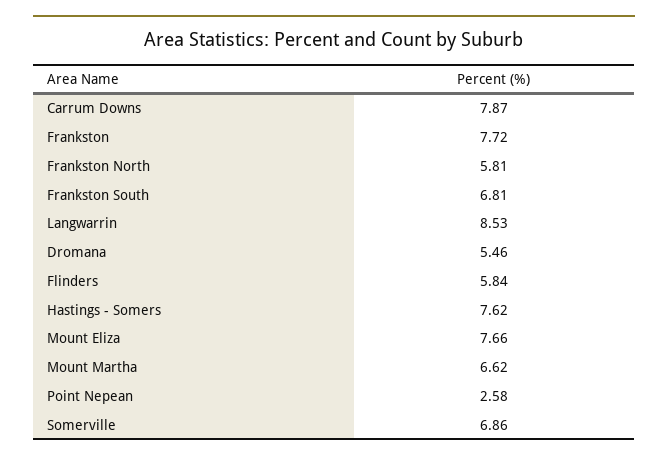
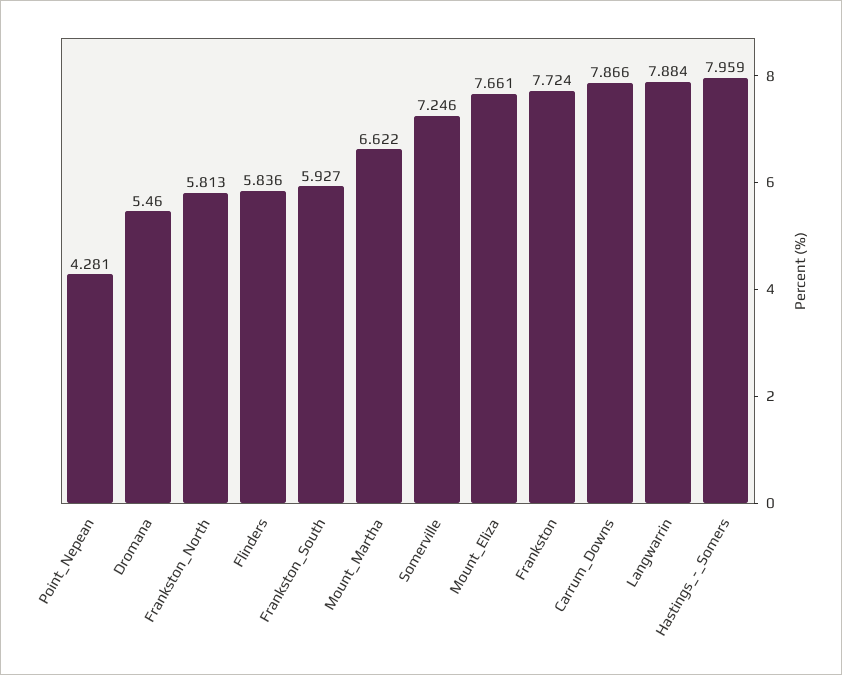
Frankston South: 6.81 -> 5.927
Langwarrin: 8.53 -> 7.884
Hastings - Somers: 7.62 -> 7.959
Point Nepean: 2.58 -> 4.281
Somerville: 6.86 -> 7.246

